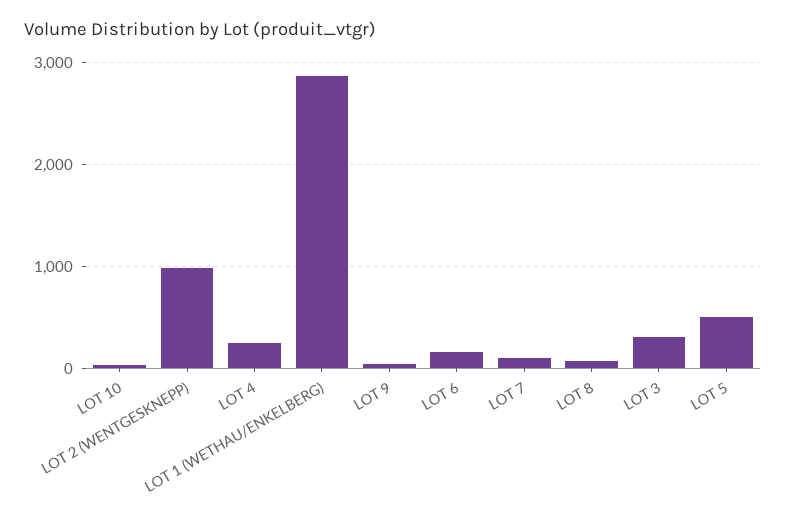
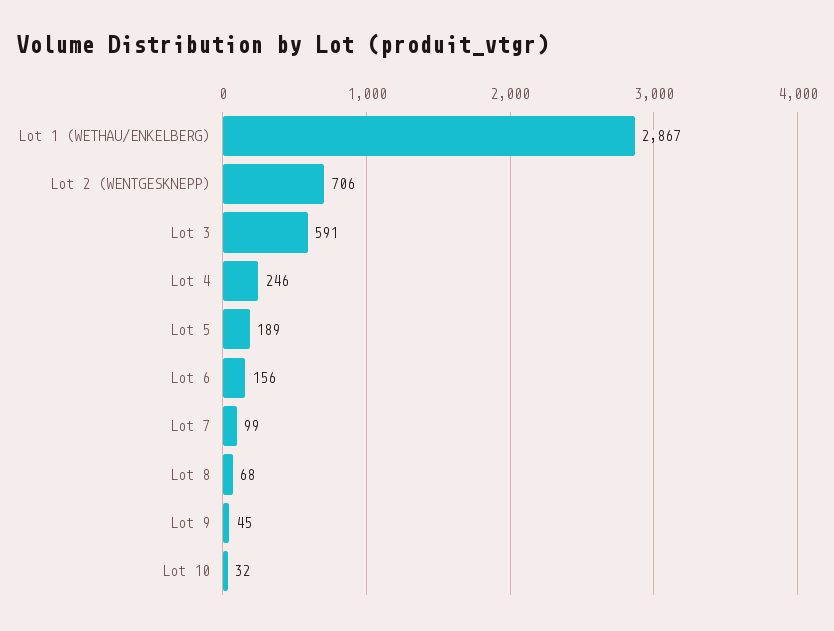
LOT 2 (WENTGESKNEPP): 1000 -> 706
LOT 3: 300 -> 591
LOT 5: 500 -> 189

